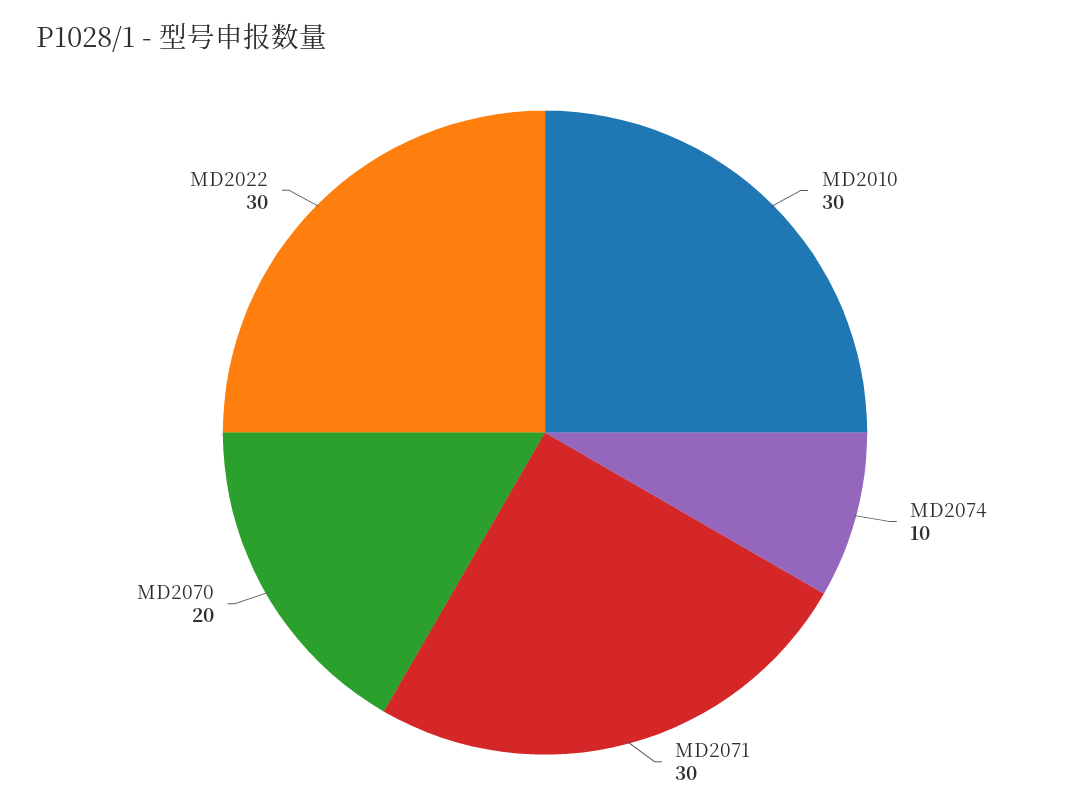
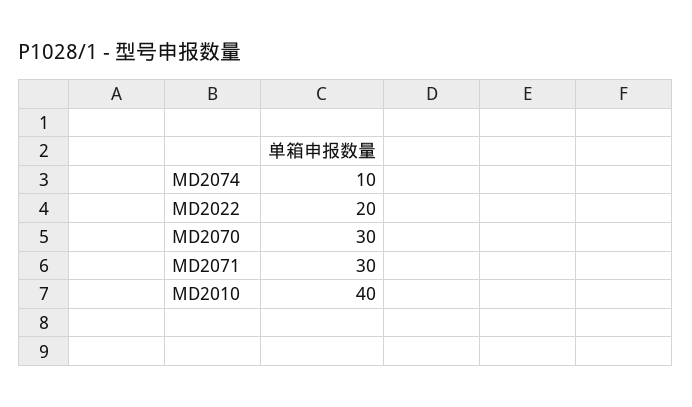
MD2010: 30 -> 40
MD2070: 20 -> 30
MD2022: 30 -> 20

